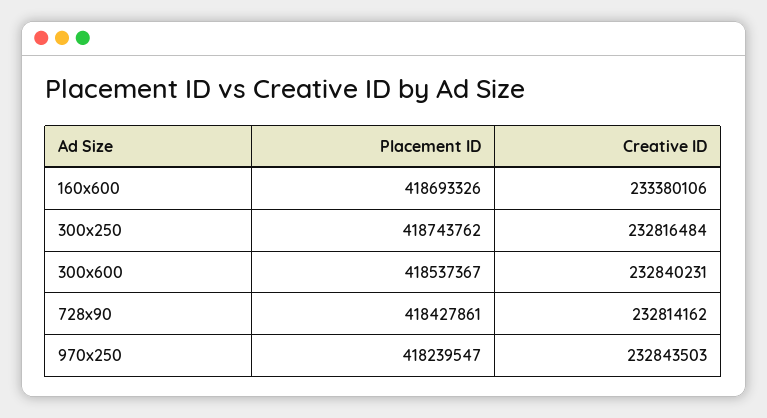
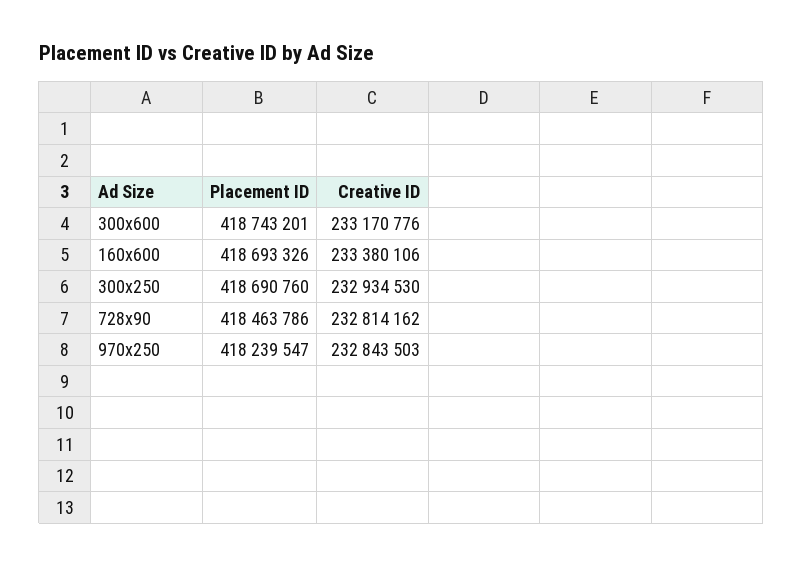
Placement ID, 300x250: 418743762 -> 418690760
Creative ID, 300x250: 232816484 -> 232934530
Placement ID, 300x600: 418537367 -> 418743201
Creative ID, 300x600: 232840231 -> 233170776
Placement ID, 728x90: 418427861 -> 418463786

